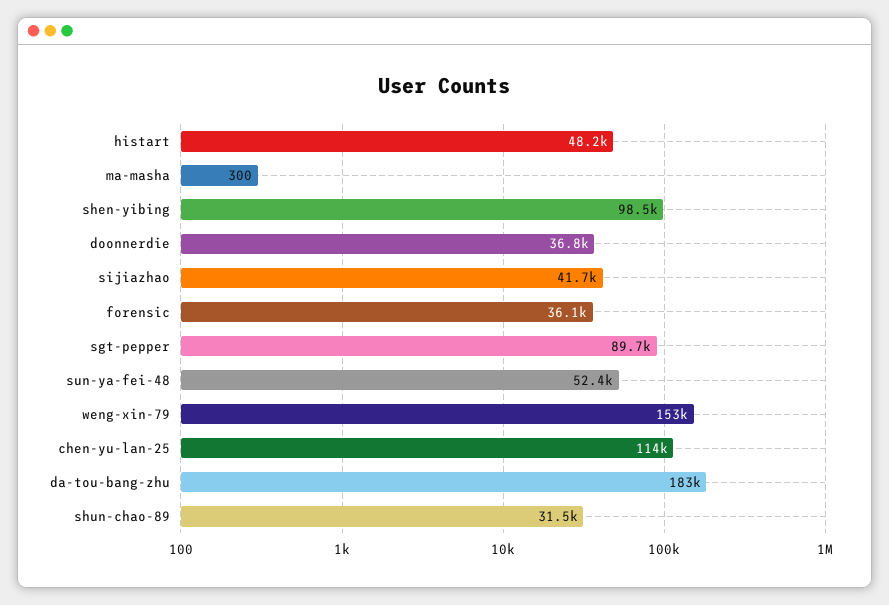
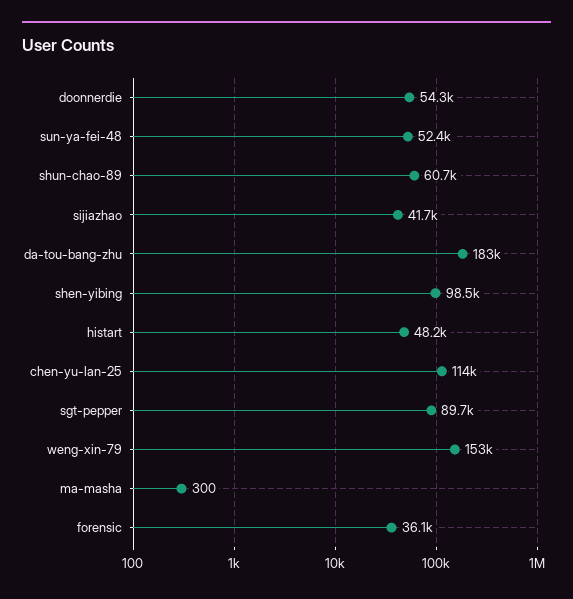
doonnerdie: 36800 -> 54300
shun-chao-89: 31500 -> 60700

